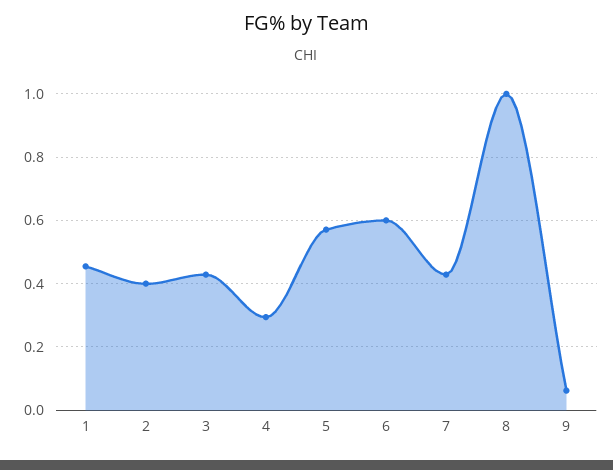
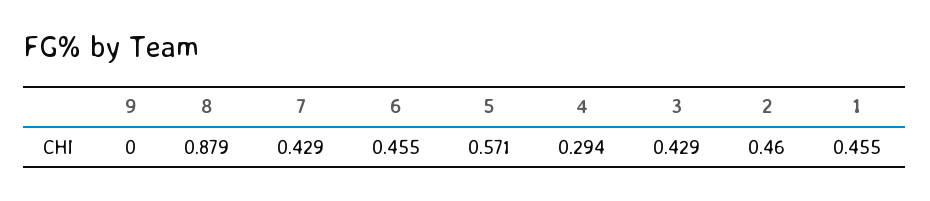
2: 0.4 -> 0.46
6: 0.6 -> 0.455
8: 1 -> 0.879
9: 0.06 -> 0

